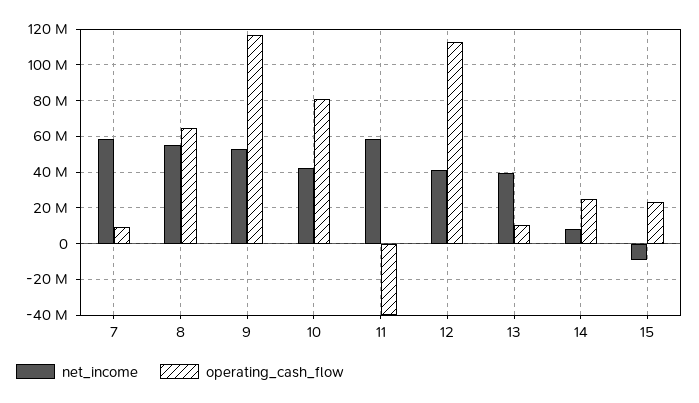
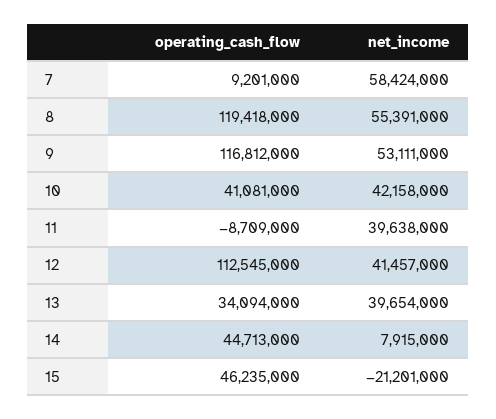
operating_cash_flow, 8: 65000000 -> 119418000
operating_cash_flow, 10: 80000000 -> 41081000
net_income, 11: 60000000 -> 39638000
operating_cash_flow, 11: -40000000 -> -8709000
operating_cash_flow, 13: 10000000 -> 34094000
operating_cash_flow, 14: 25000000 -> 44713000
net_income, 15: -10000000 -> -21201000
operating_cash_flow, 15: 25000000 -> 46235000

